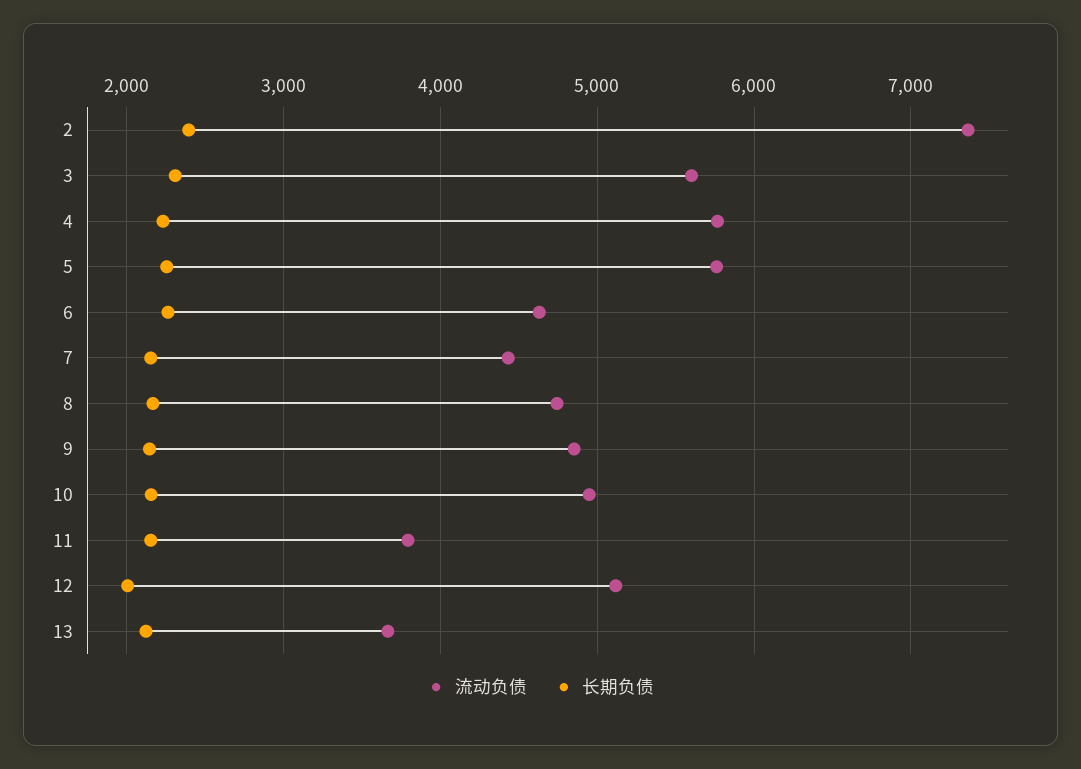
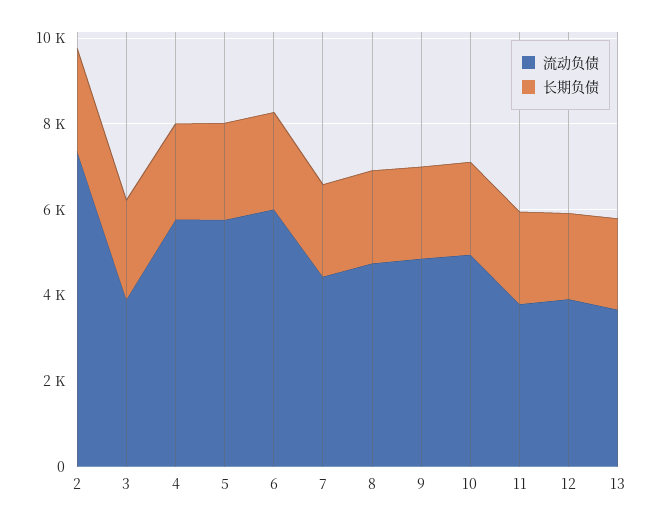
流动负债, 3: 5600 -> 4000
流动负债, 6: 4600 -> 6000
流动负债, 12: 5100 -> 4000

